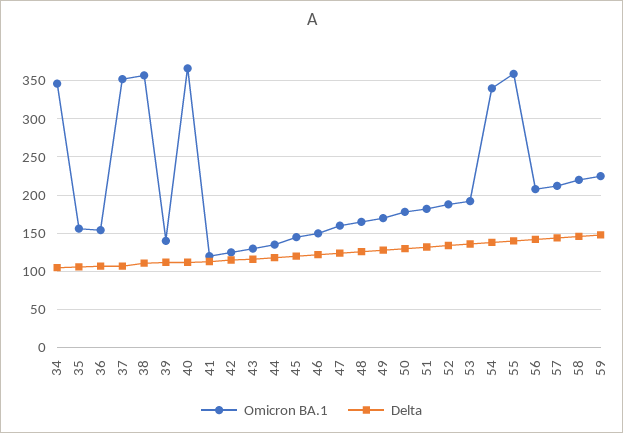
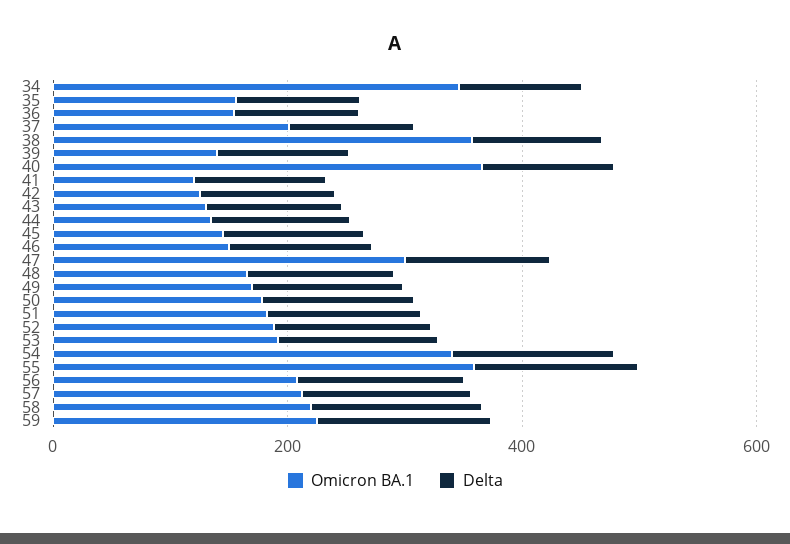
Omicron BA.1, 37: 350 -> 200
Omicron BA.1, 47: 160 -> 300

